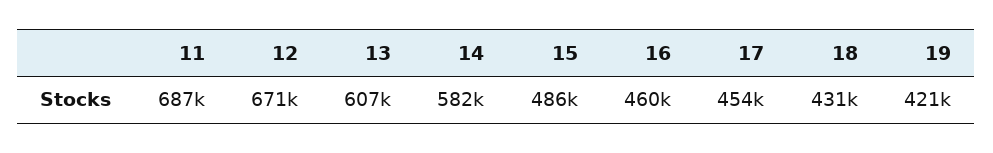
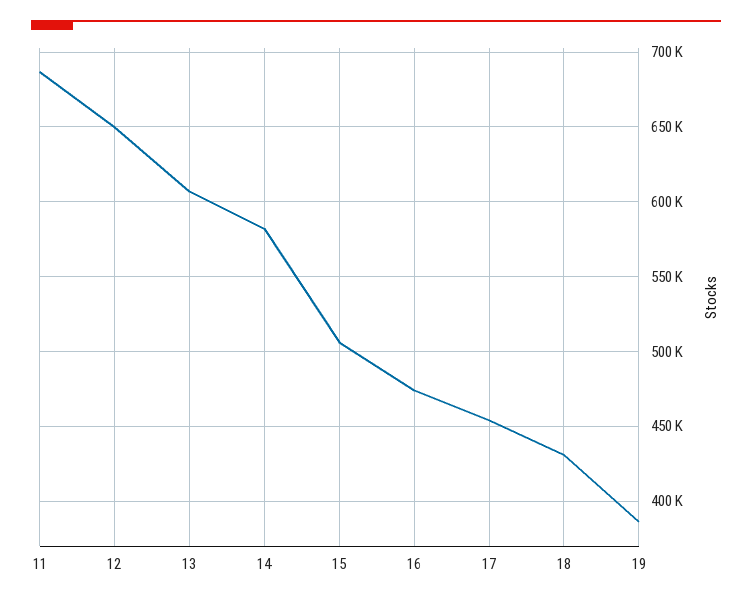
12: 671000 -> 650000
15: 486000 -> 505000
16: 460000 -> 475000
19: 421000 -> 385000

